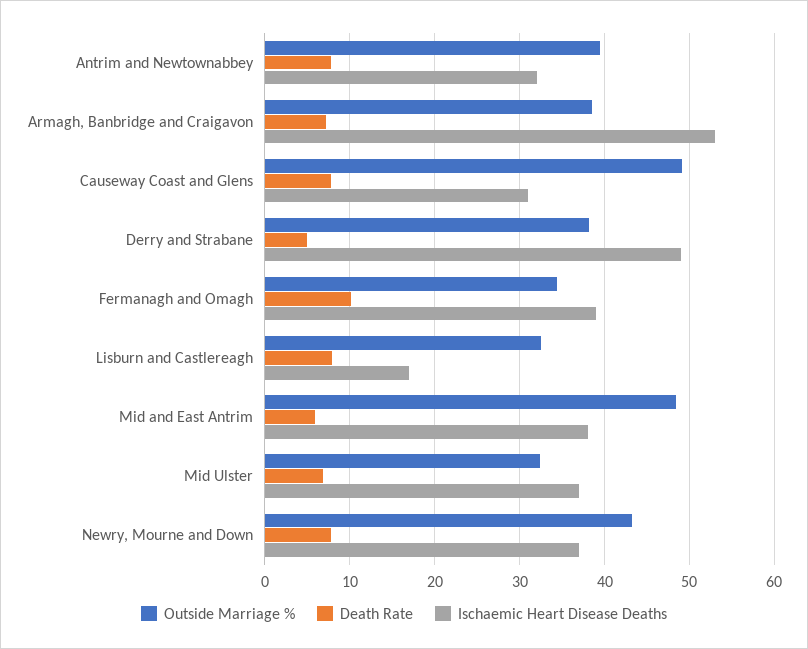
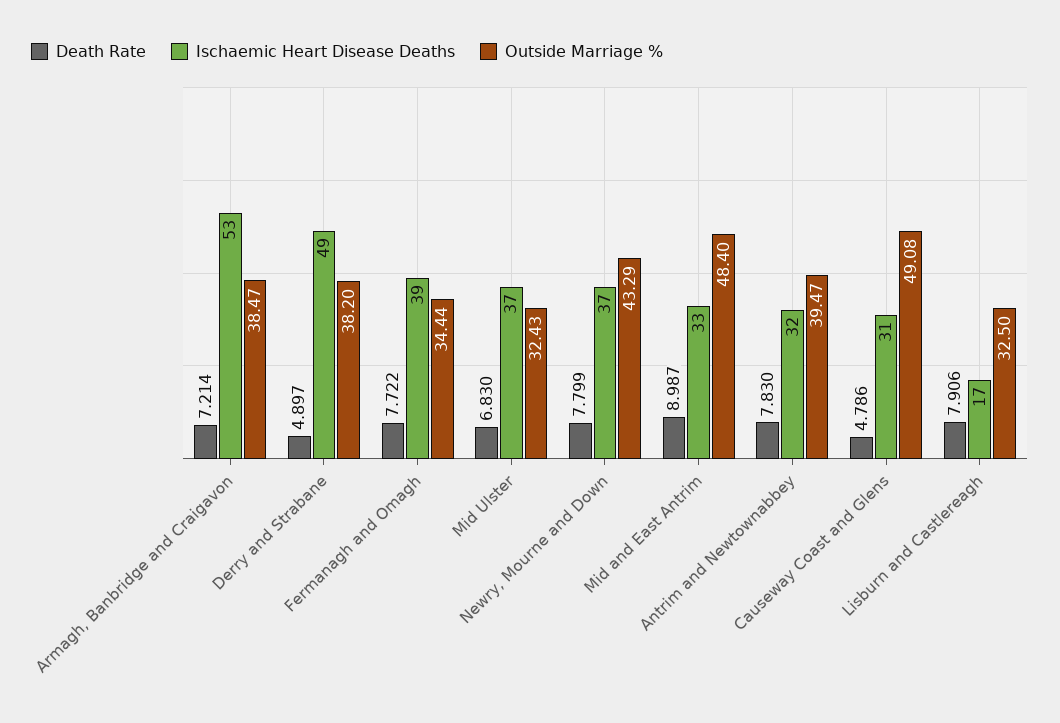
Death Rate, Causeway Coast and Glens: 8 -> 4.786
Death Rate, Fermanagh and Omagh: 10 -> 7.722
Death Rate, Mid and East Antrim: 6 -> 8.987
Ischaemic Heart Disease Deaths, Mid and East Antrim: 38 -> 33

